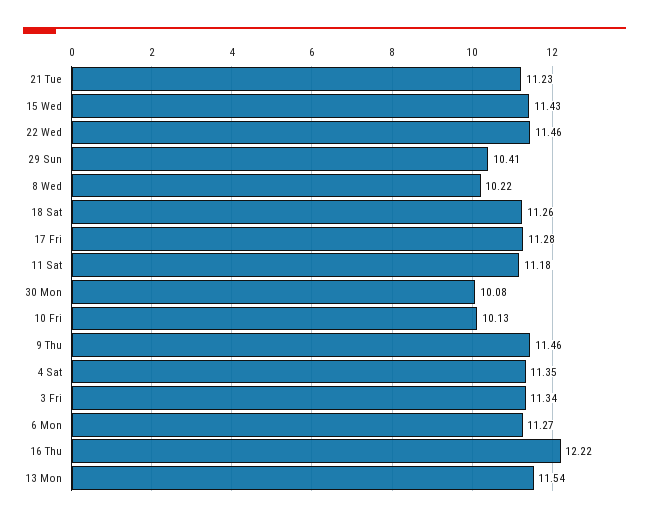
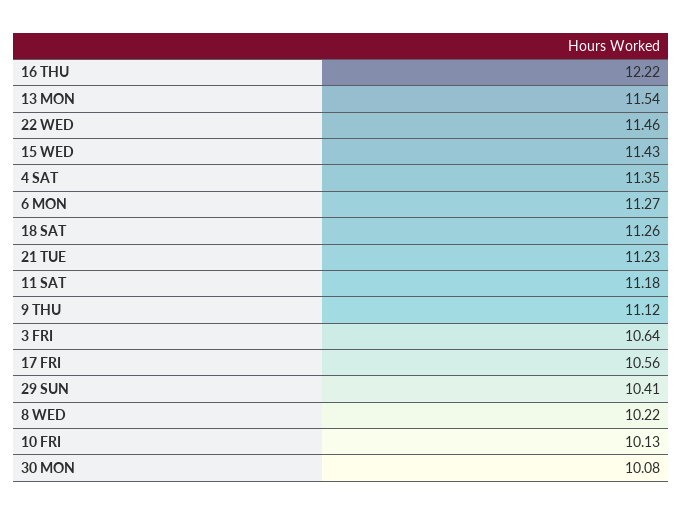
17 Fri: 11.28 -> 10.56
9 Thu: 11.46 -> 11.12
3 Fri: 11.34 -> 10.64

